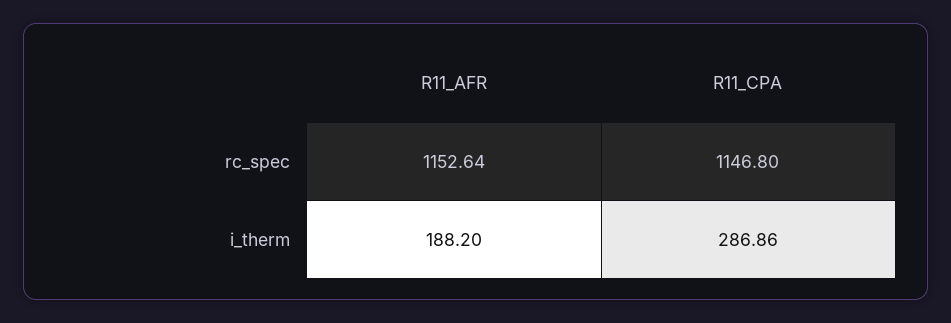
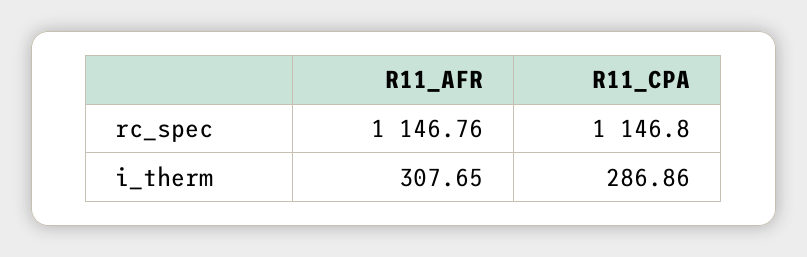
R11_AFR, rc_spec: 1152.64 -> 1146.76
R11_AFR, i_therm: 188.2 -> 307.65

